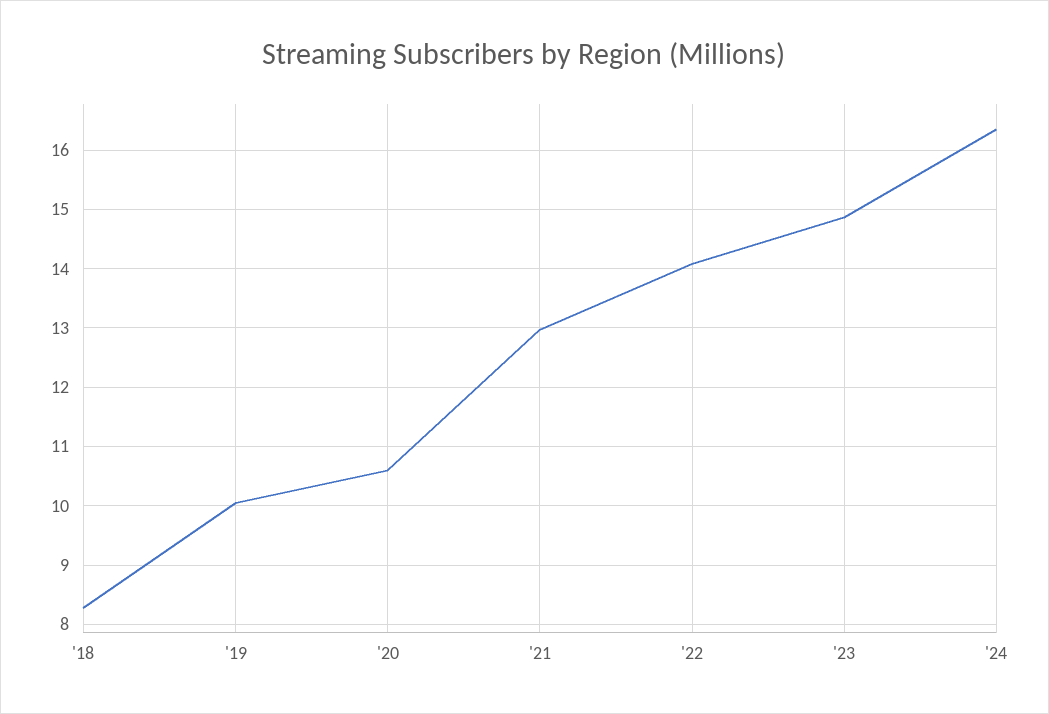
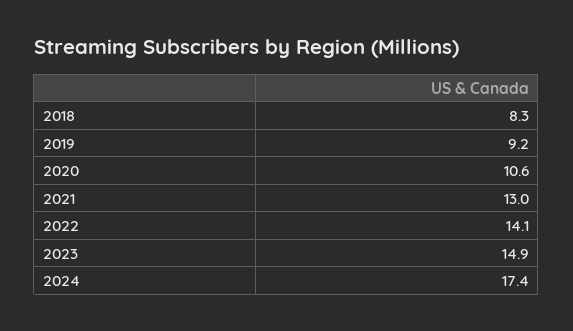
'19: 10 -> 9.2
'24: 16.4 -> 17.4

